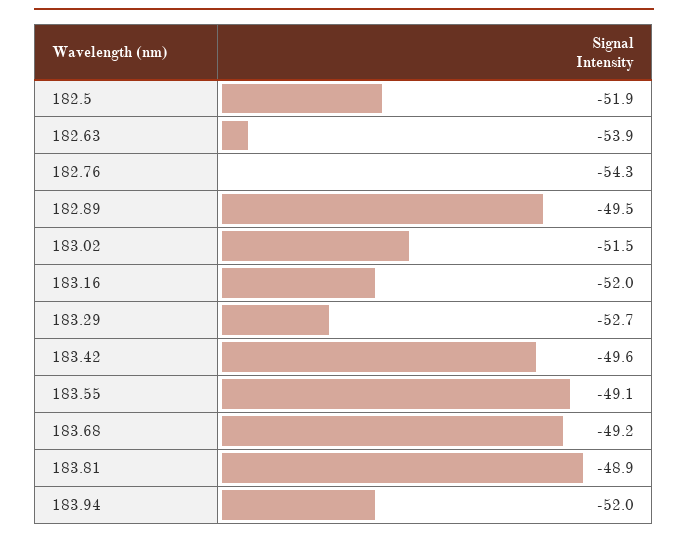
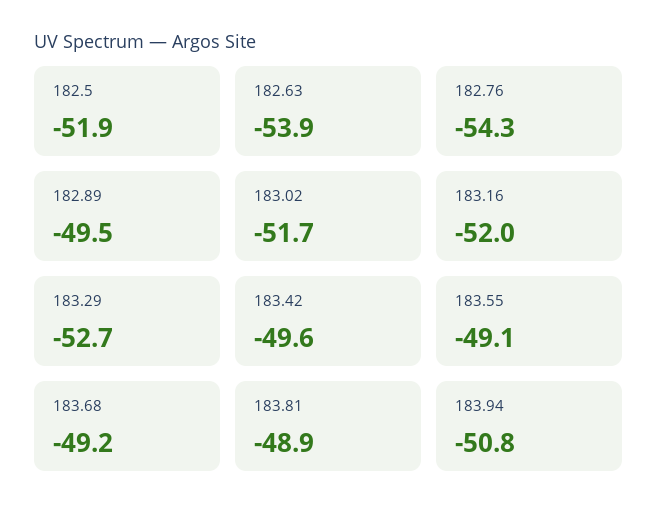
183.02: -51.5 -> -51.7
183.94: -52 -> -50.8

